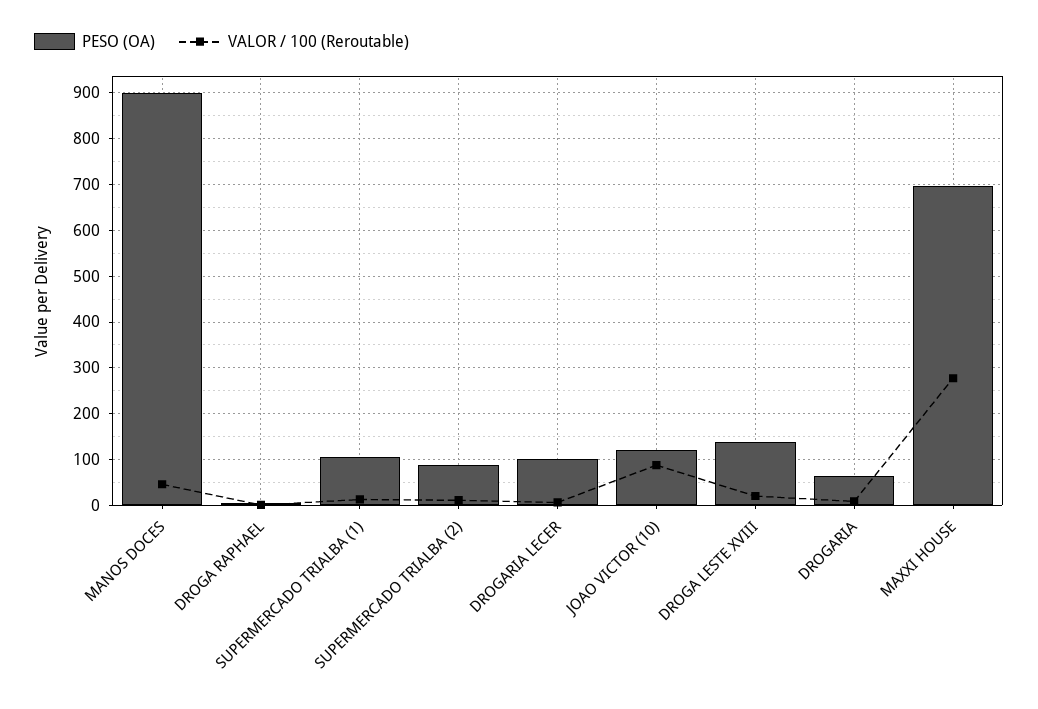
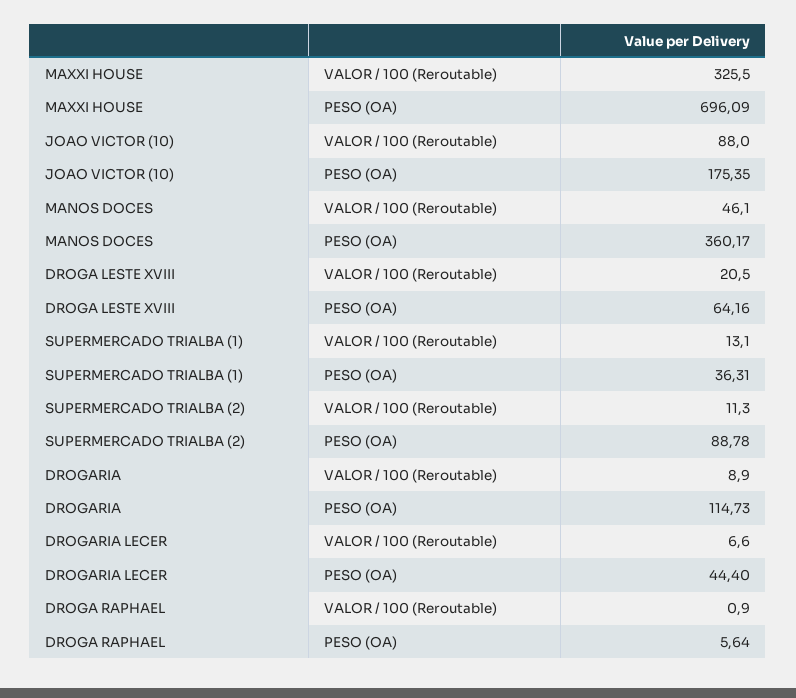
PESO (OA), MANOS DOCES: 900 -> 360.17
PESO (OA), SUPERMERCADO TRIALBA (1): 100 -> 36.31
PESO (OA), DROGARIA LECER: 100 -> 44.4
PESO (OA), JOAO VICTOR (10): 120 -> 175.35
PESO (OA), DROGA LESTE XVIII: 140 -> 64.16
PESO (OA), DROGARIA: 60 -> 114.73
VALOR / 100 (Reroutable), MAXXI HOUSE: 280 -> 325.5

